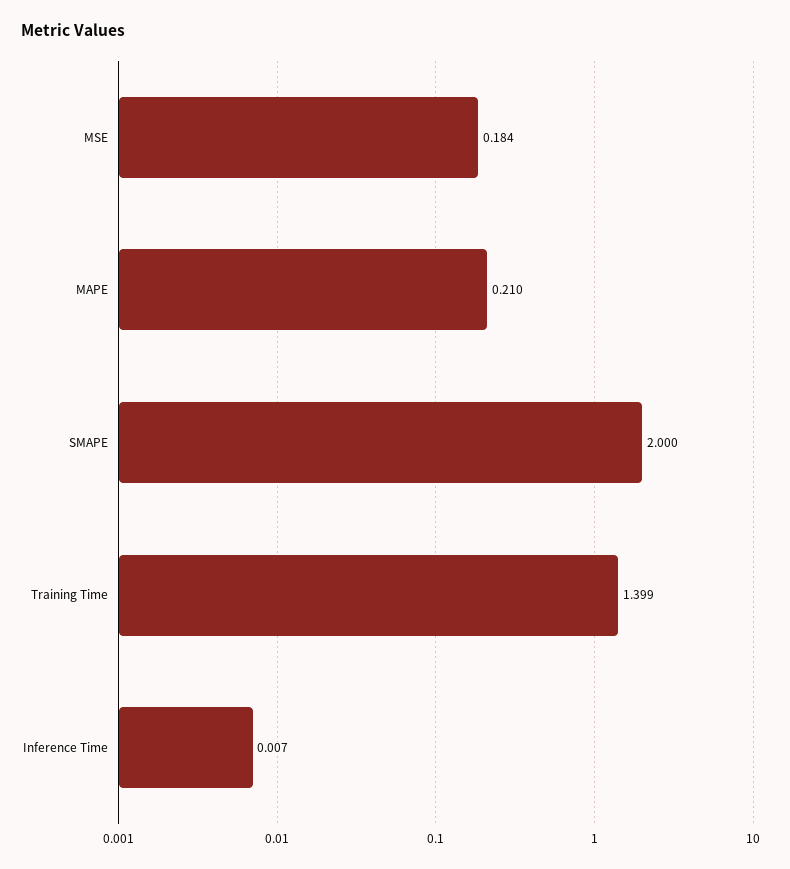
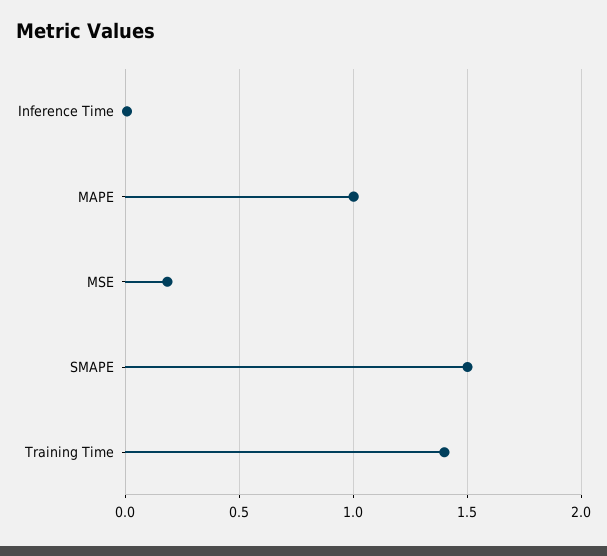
MAPE: 0.21 -> 1
SMAPE: 2 -> 1.5

